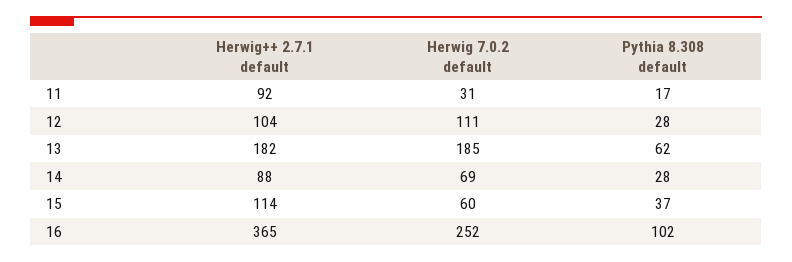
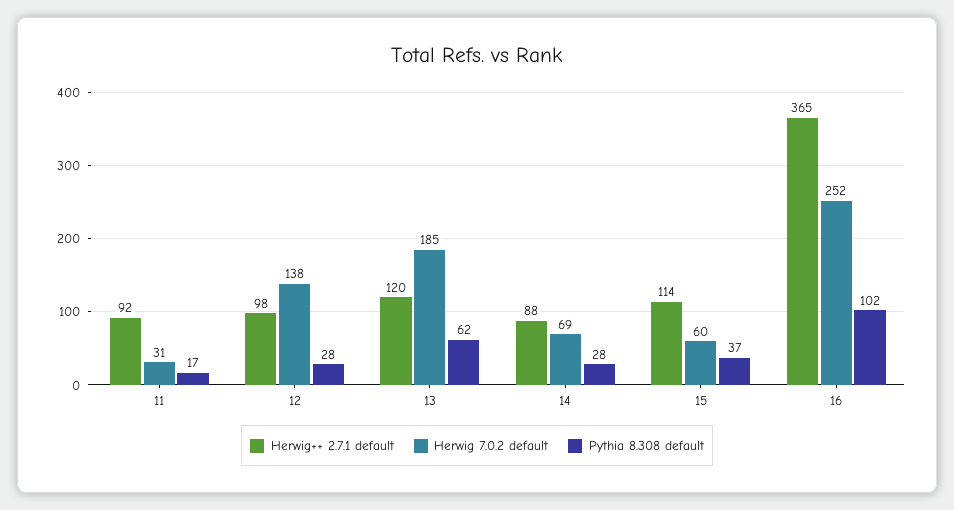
Herwig++ 2.7.1 default, 12: 104 -> 98
Herwig 7.0.2 default, 12: 111 -> 138
Herwig++ 2.7.1 default, 13: 182 -> 120

